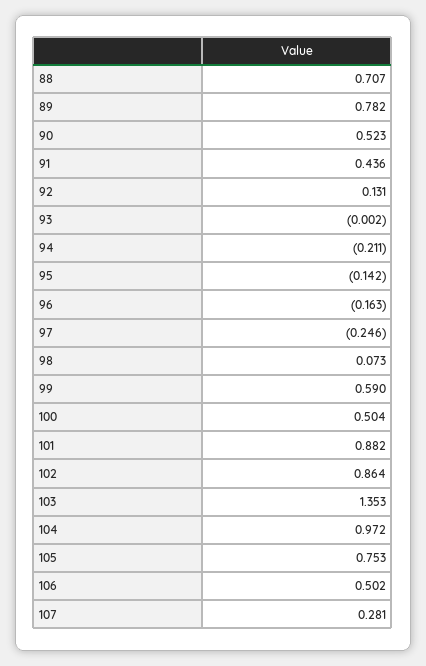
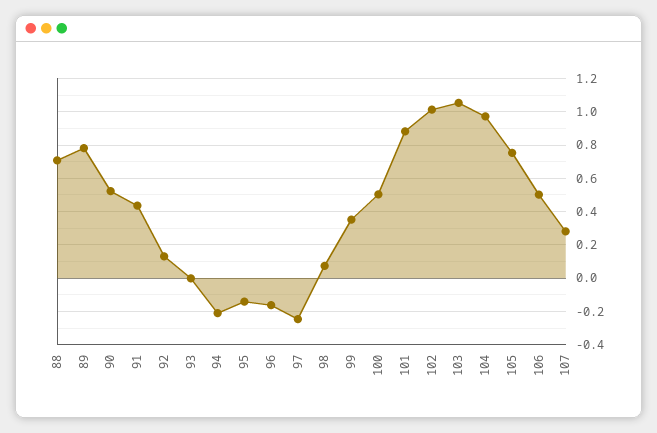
99: 0.59 -> 0.35
102: 0.864 -> 1
103: 1.353 -> 1.05

